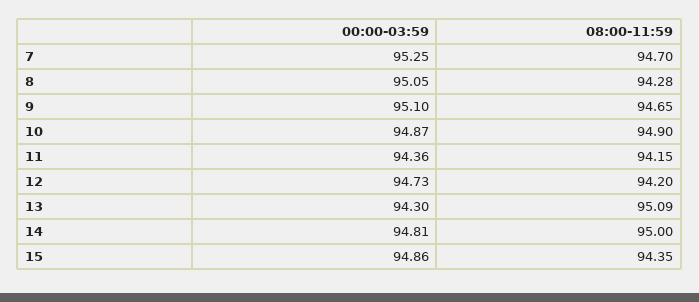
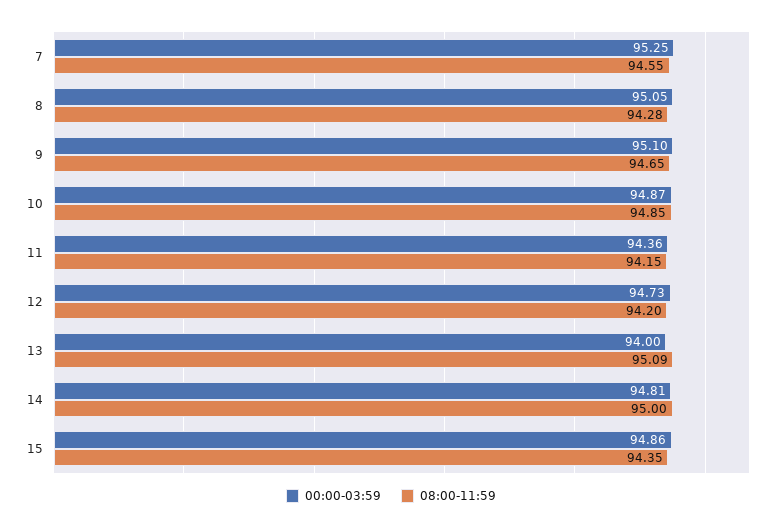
08:00-11:59, 7: 94.7 -> 94.55
08:00-11:59, 10: 94.9 -> 94.85
00:00-03:59, 13: 94.3 -> 94

